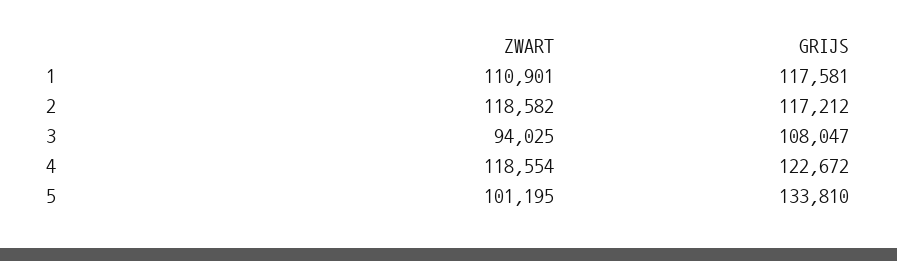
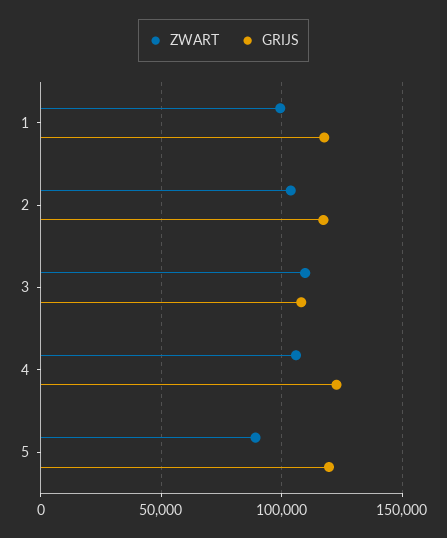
ZWART, 1: 110901 -> 100000
ZWART, 2: 118582 -> 105000
ZWART, 3: 94025 -> 110000
ZWART, 4: 118554 -> 105000
ZWART, 5: 101195 -> 90000
GRIJS, 5: 133810 -> 120000

